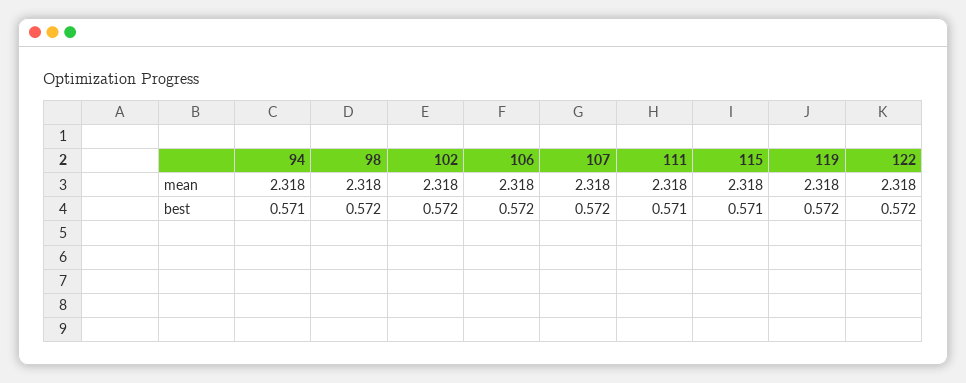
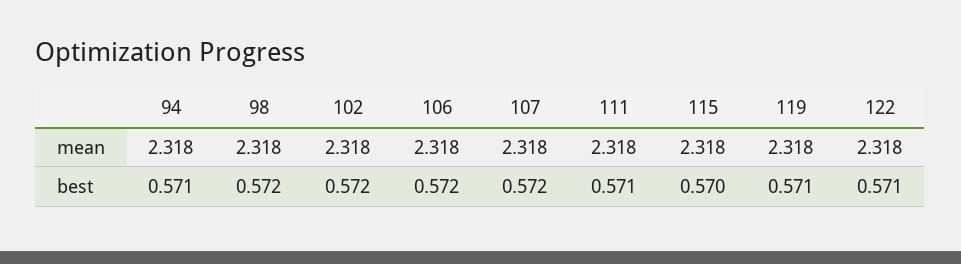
115, best: 0.571 -> 0.57
119, best: 0.572 -> 0.571
122, best: 0.572 -> 0.571

